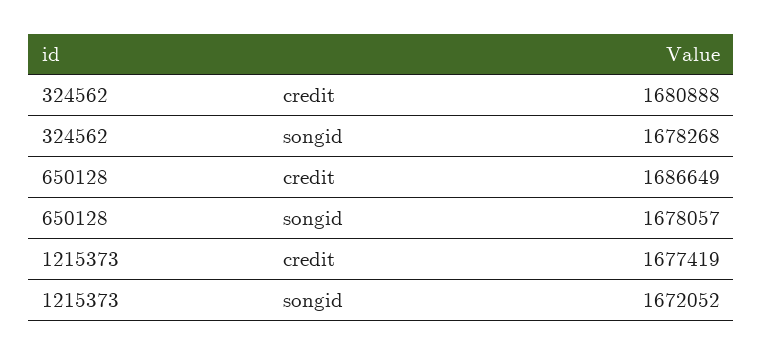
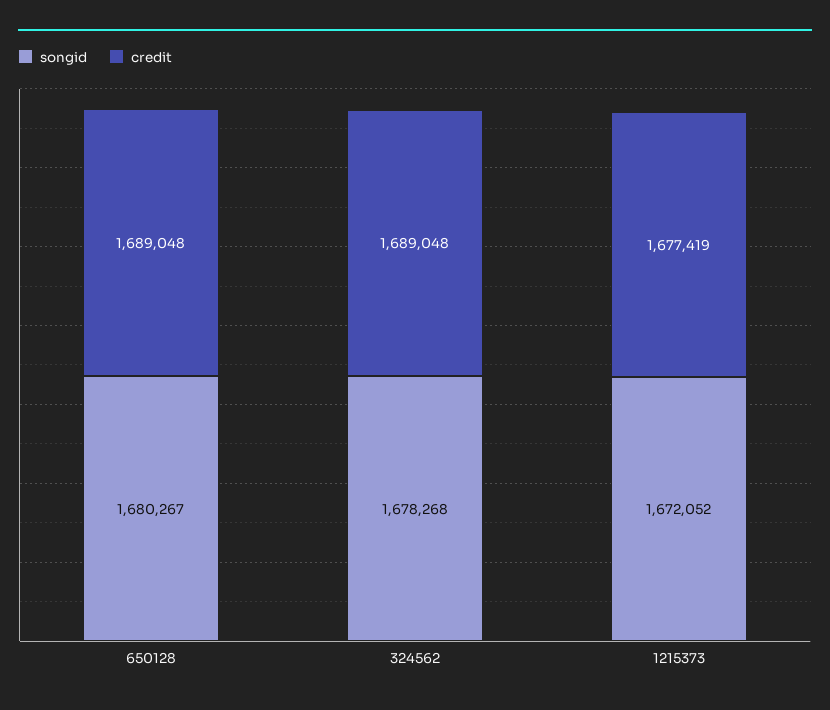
credit, 324562: 1680888 -> 1689048
credit, 650128: 1686649 -> 1689048
songid, 650128: 1678057 -> 1680267

